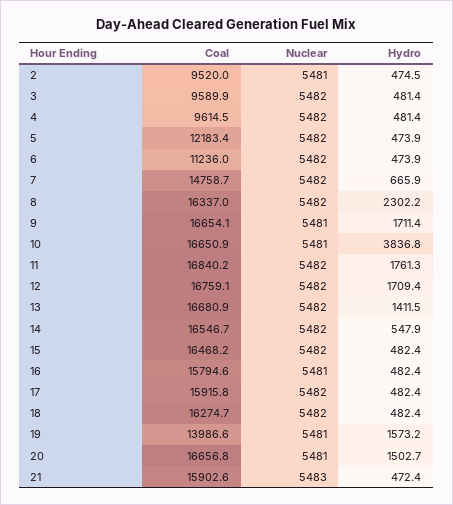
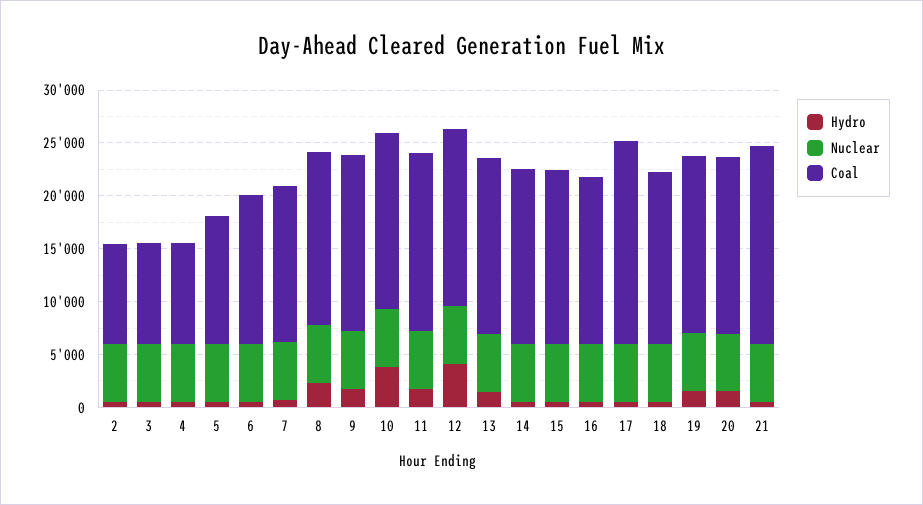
Coal, 6: 11236 -> 14000
Hydro, 12: 1709.4 -> 4000
Coal, 17: 15915.8 -> 19000
Coal, 19: 13986.6 -> 17000
Coal, 21: 15902.6 -> 19000

